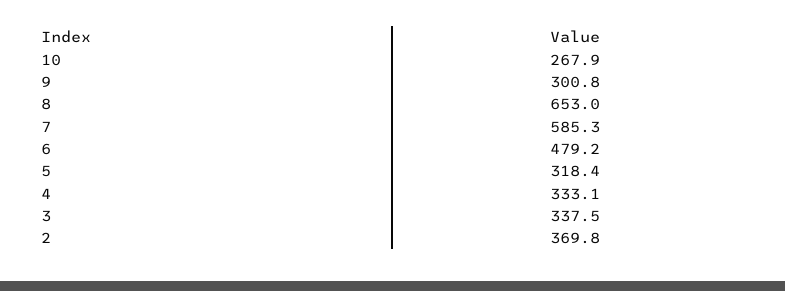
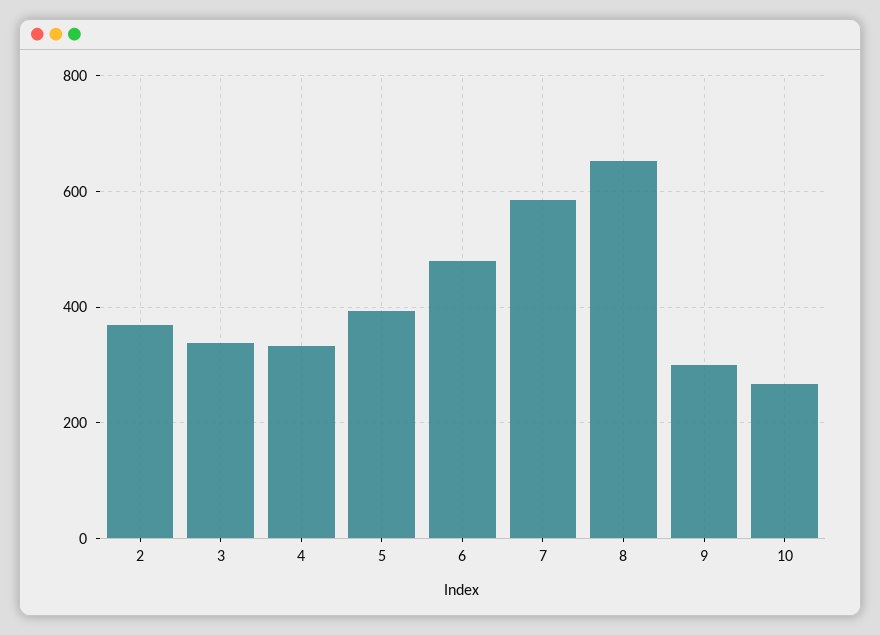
5: 318.4 -> 400

